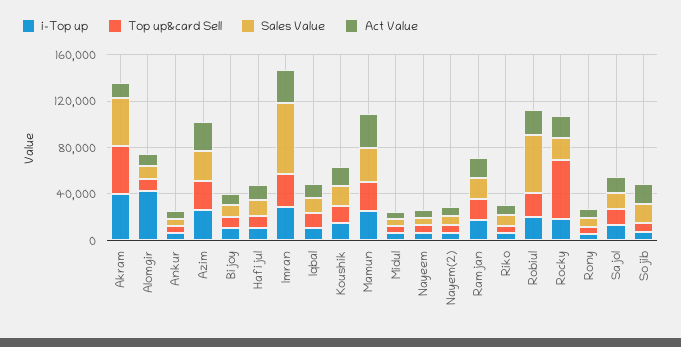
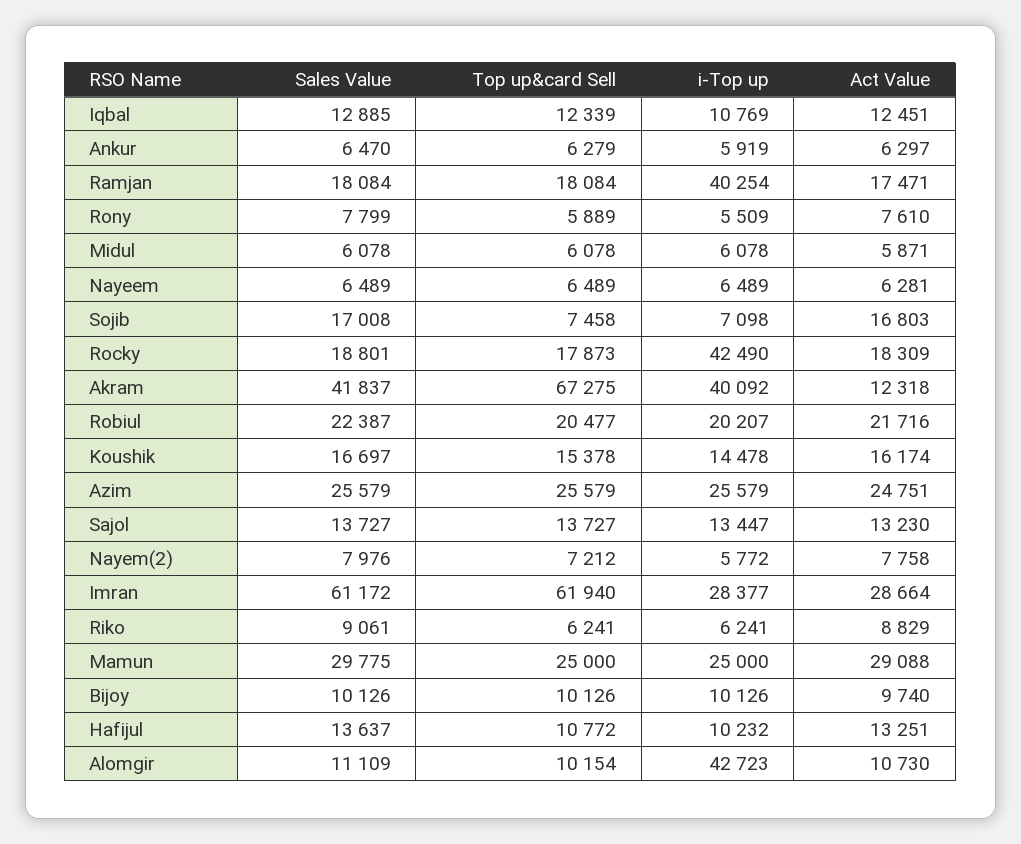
Top up&card Sell, Akram: 40000 -> 67275
Top up&card Sell, Imran: 30000 -> 61940
i-Top up, Ramjan: 20000 -> 40254
Sales Value, Robiul: 50000 -> 22387
i-Top up, Rocky: 20000 -> 42490
Top up&card Sell, Rocky: 50000 -> 17873

